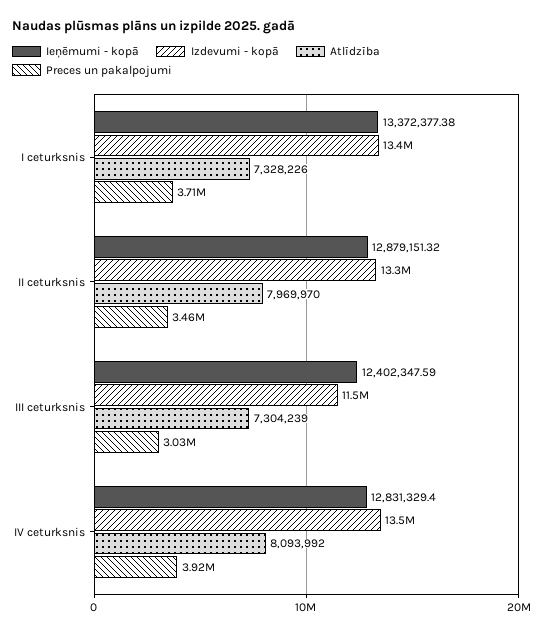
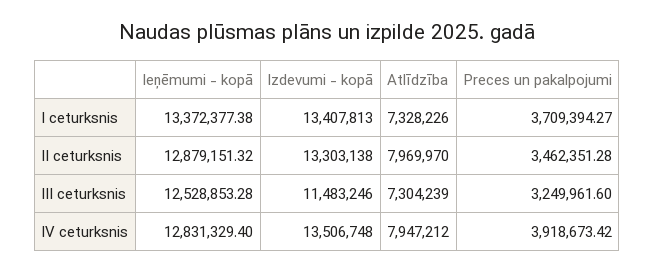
Ieņēmumi - kopā, III ceturksnis: 12402347.59 -> 12528853.28
Preces un pakalpojumi, III ceturksnis: 3030000 -> 3249961.6
Atlīdzība, IV ceturksnis: 8093992 -> 7947212

